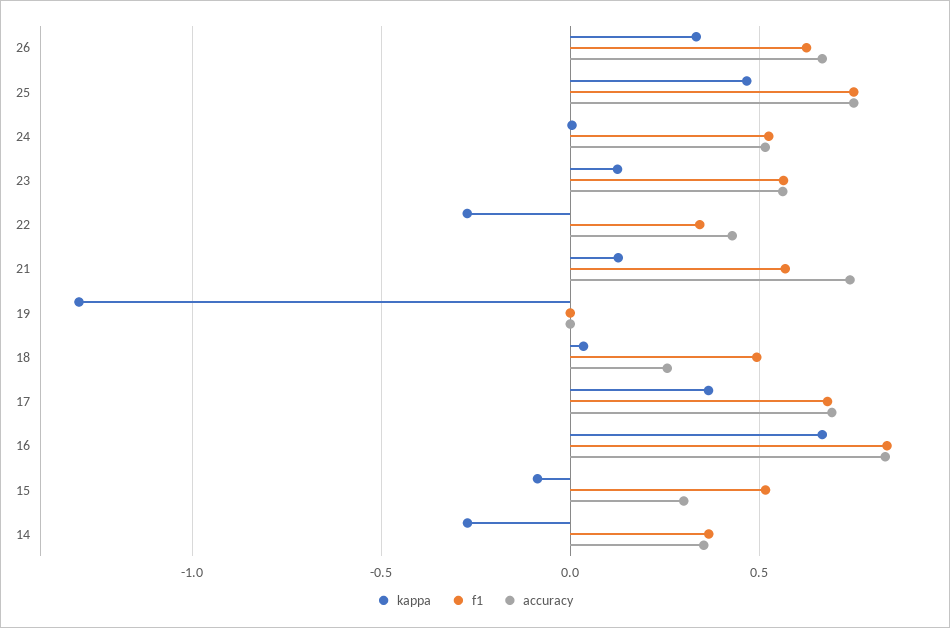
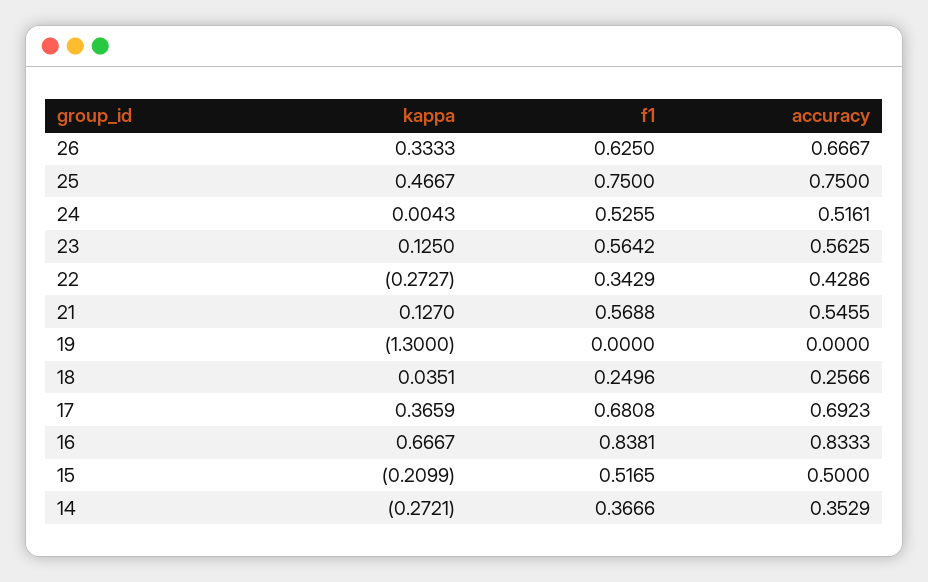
accuracy, 21: 0.75 -> 0.5455
f1, 18: 0.5 -> 0.2496
kappa, 15: -0.1 -> -0.2099
accuracy, 15: 0.3 -> 0.5

